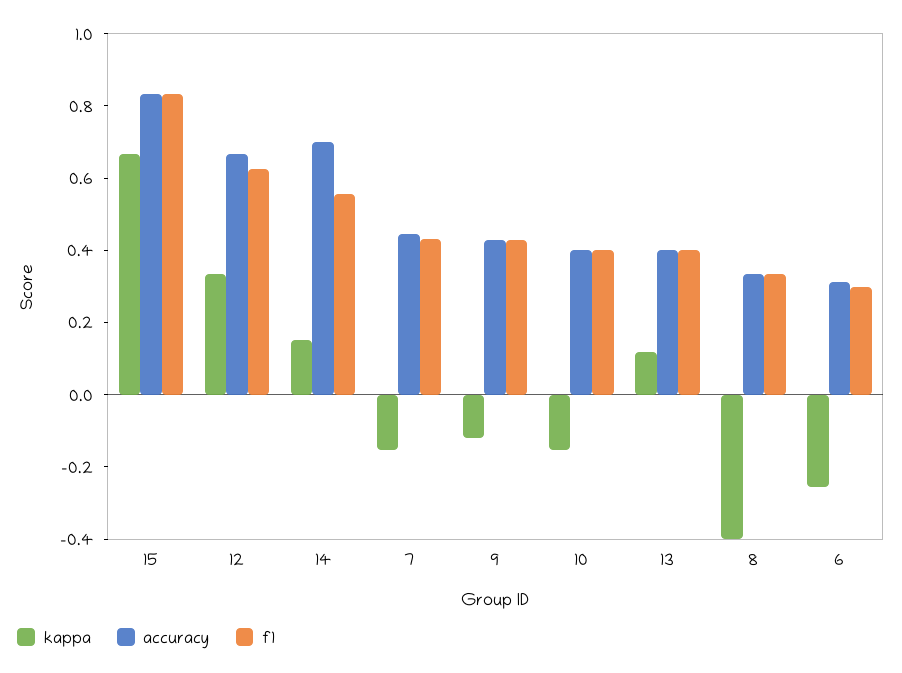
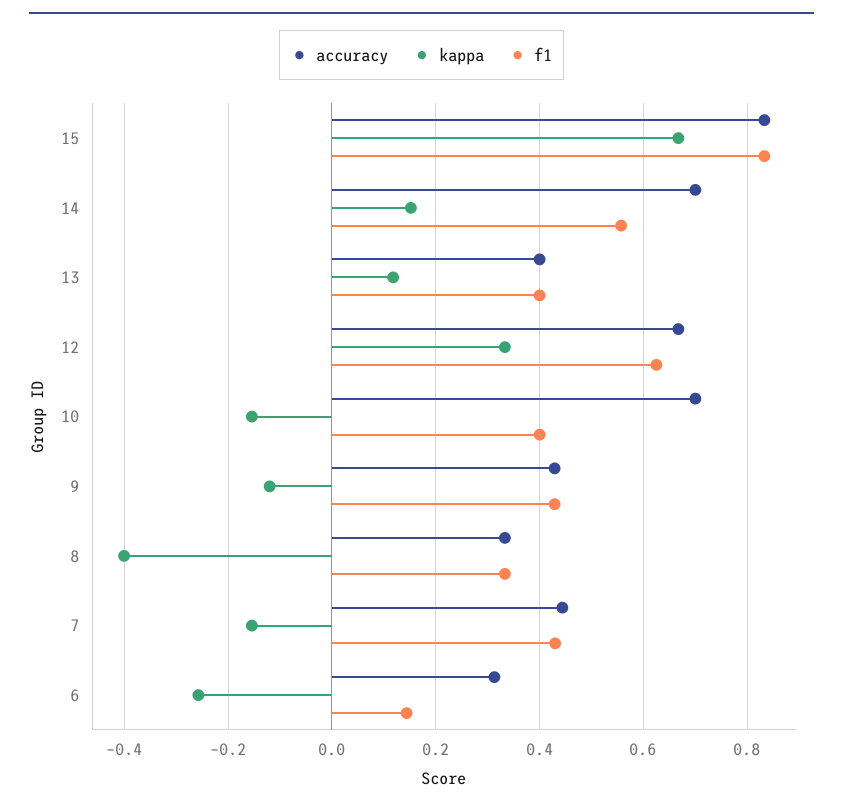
accuracy, 10: 0.4 -> 0.7
f1, 6: 0.3 -> 0.14

